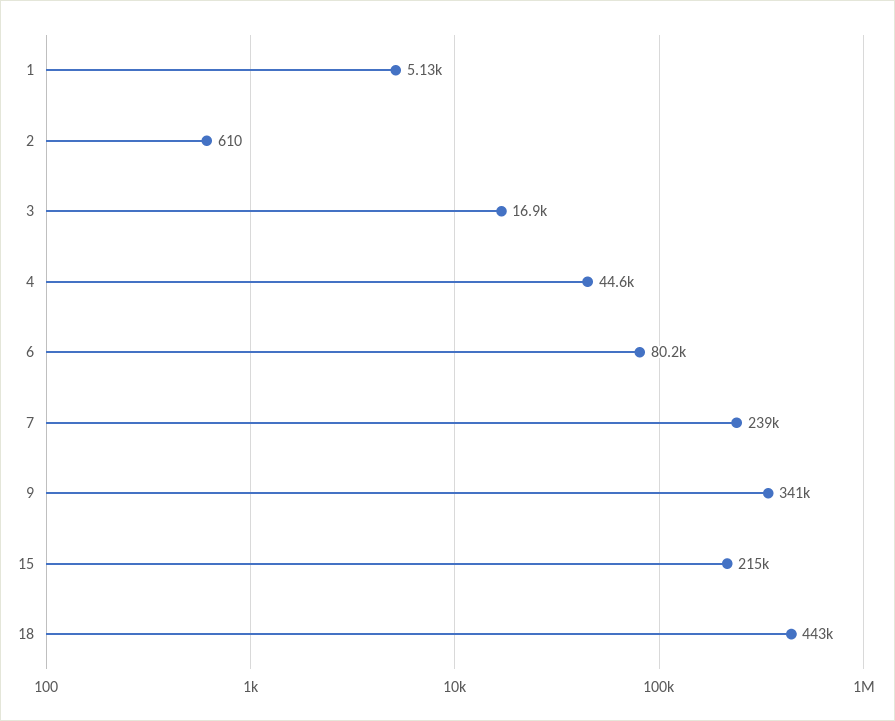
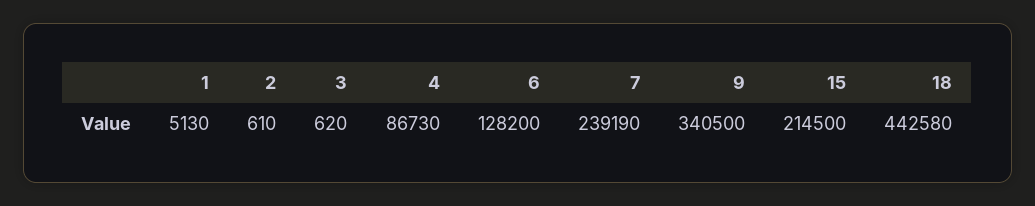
3: 16900 -> 620
4: 44600 -> 86730
6: 80200 -> 128200

